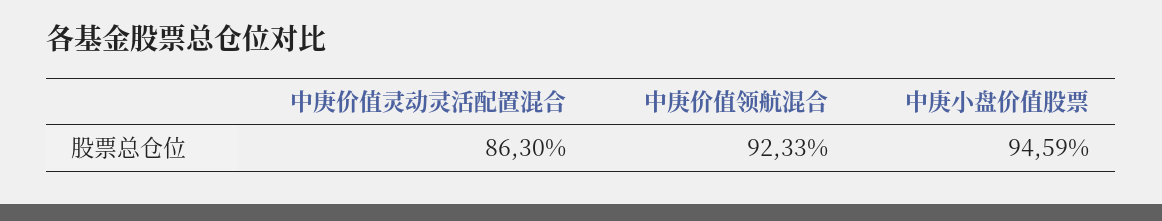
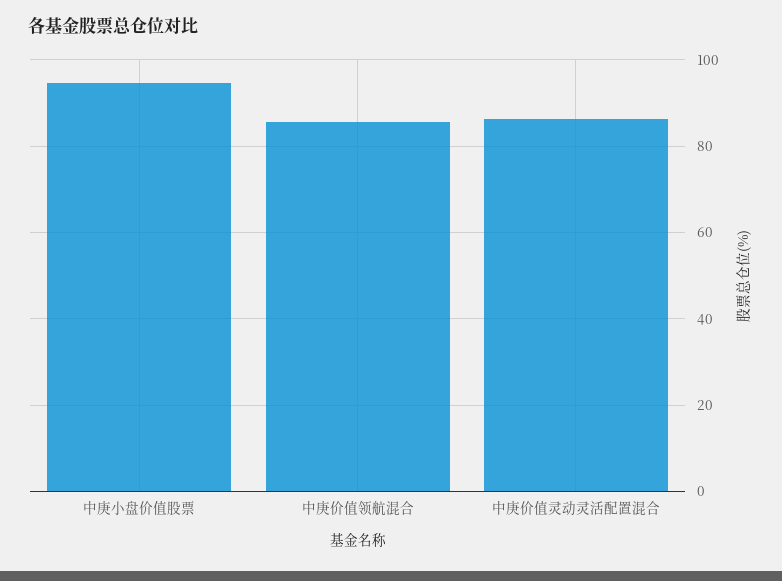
中庚价值领航混合: 92.33 -> 86

